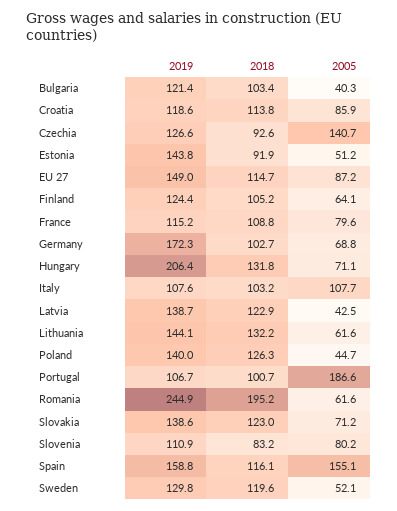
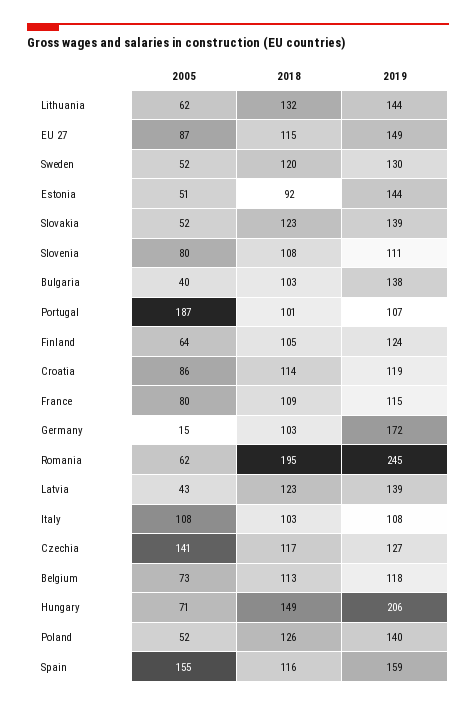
2019, Bulgaria: 121.4 -> 138
2018, Czechia: 92.6 -> 117
2005, Germany: 68.8 -> 15
2018, Hungary: 131.8 -> 149
2005, Poland: 44.7 -> 52
2005, Slovakia: 71.2 -> 52
2018, Slovenia: 83.2 -> 108
2005, Belgium: none -> 73
2018, Belgium: none -> 113
2019, Belgium: none -> 118

